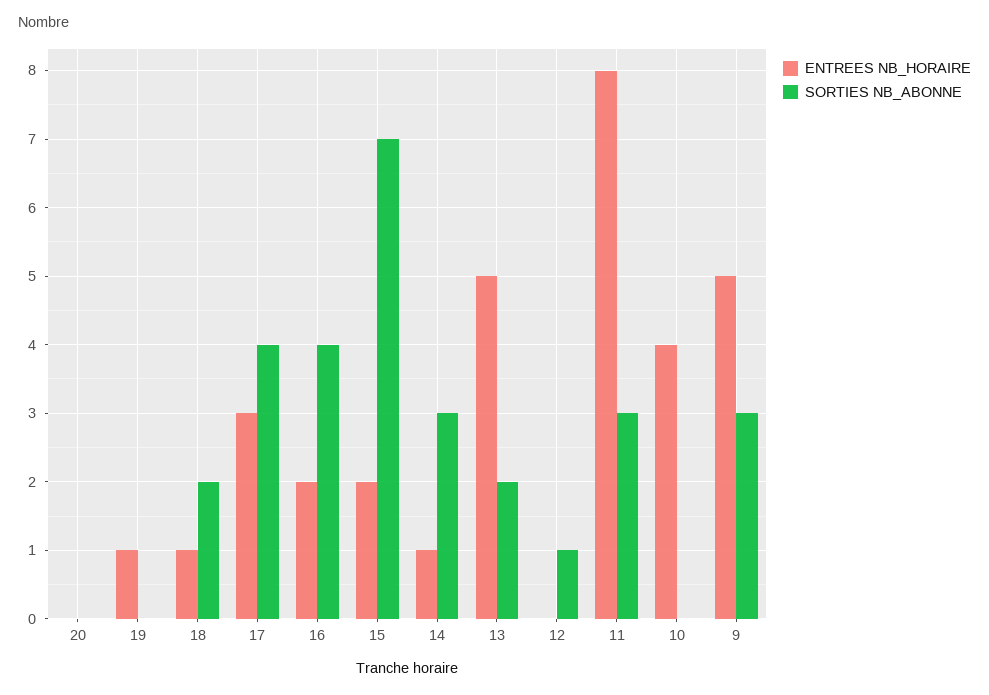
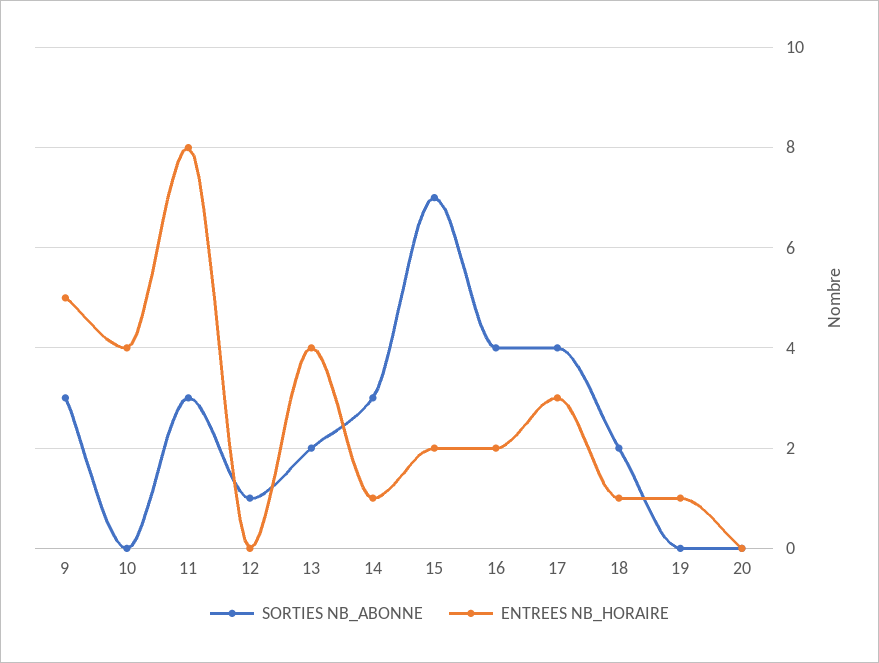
ENTREES NB_HORAIRE, 13: 5 -> 4

